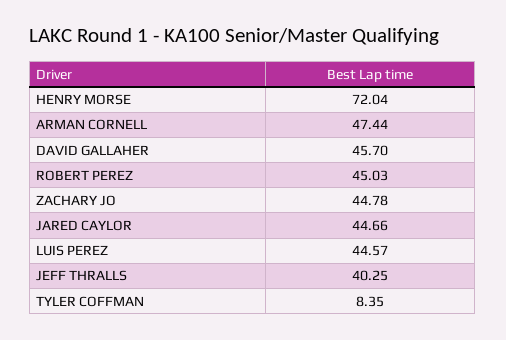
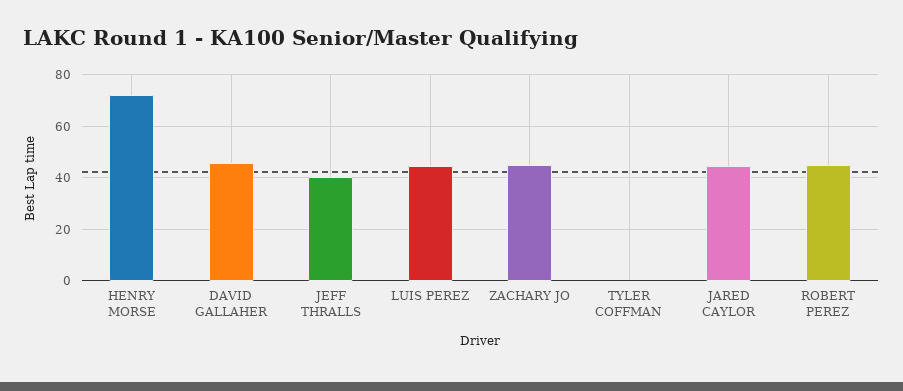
ARMAN CORNELL: 47.44 -> none
TYLER COFFMAN: 8.35 -> 0

